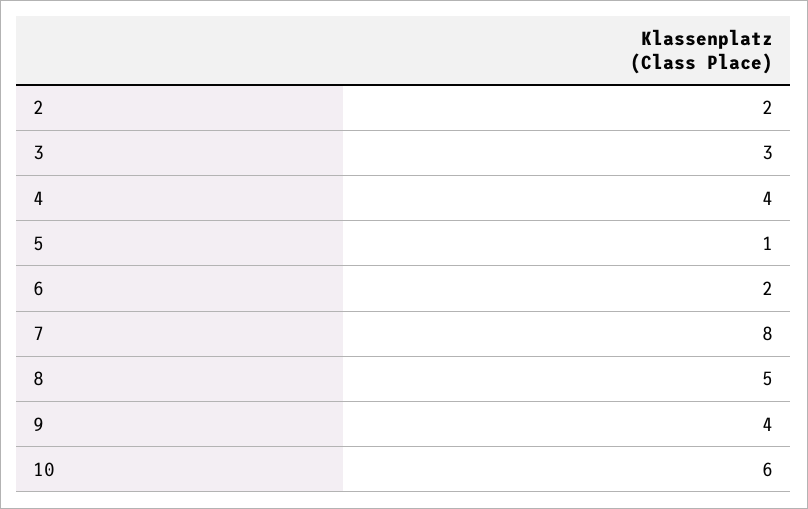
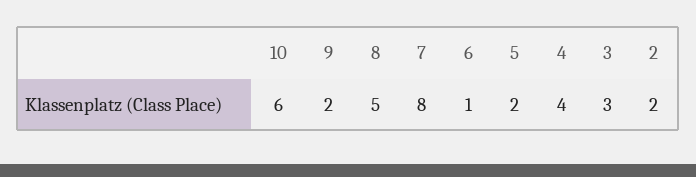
5: 1 -> 2
6: 2 -> 1
9: 4 -> 2

